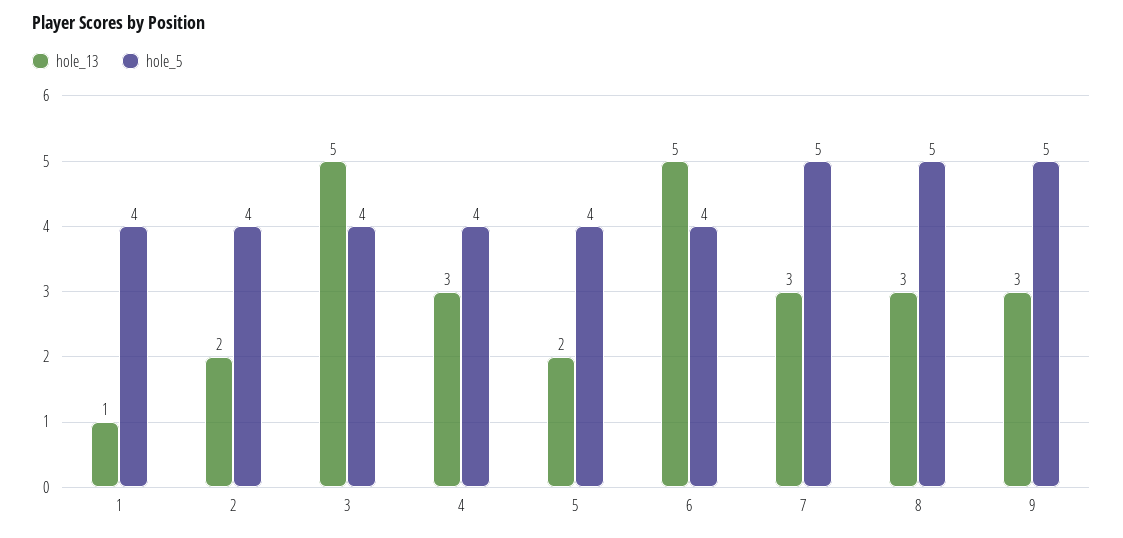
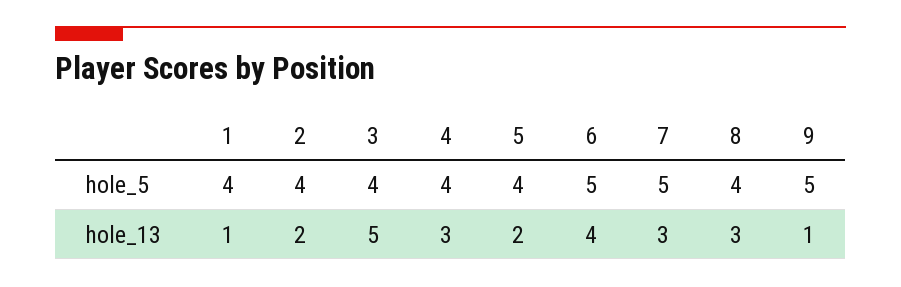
hole_13, 6: 5 -> 4
hole_5, 6: 4 -> 5
hole_5, 8: 5 -> 4
hole_13, 9: 3 -> 1

